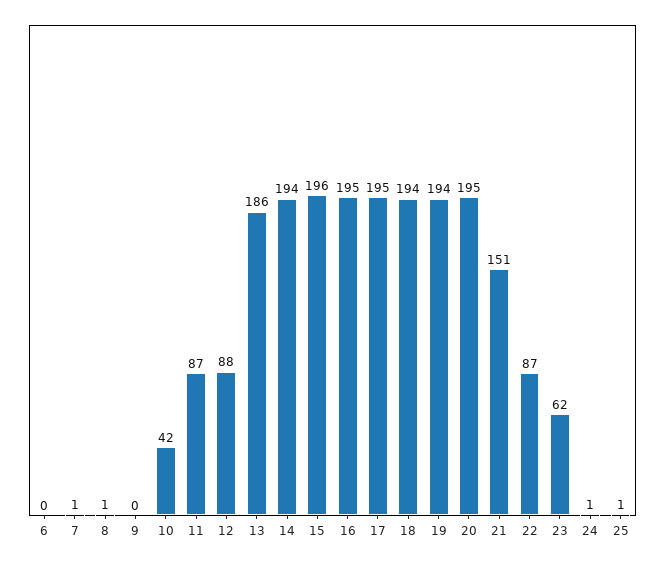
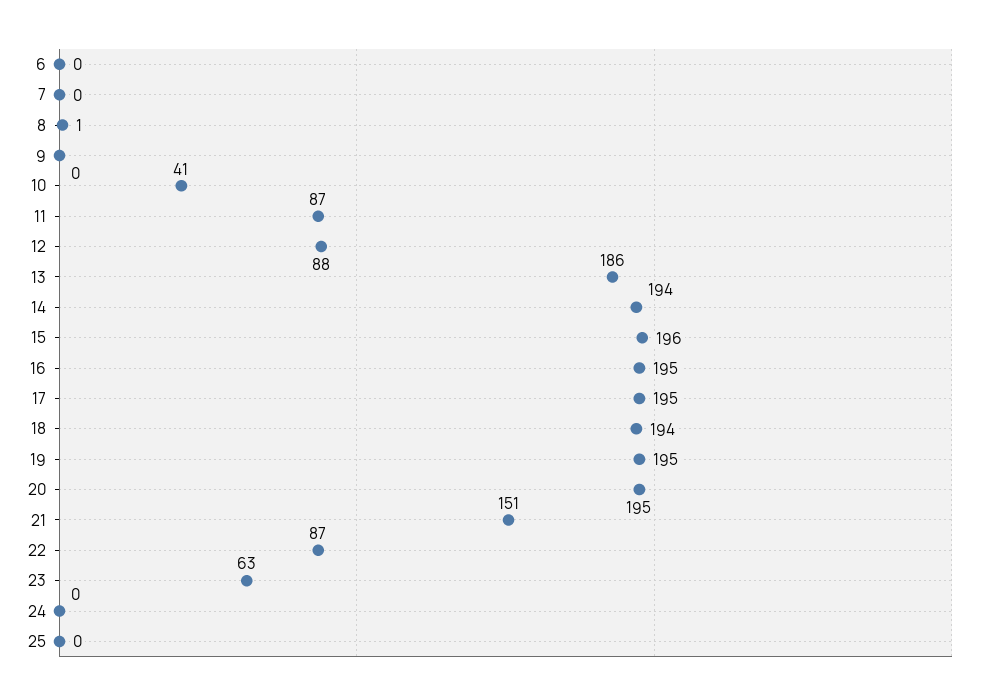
7: 1 -> 0
10: 42 -> 41
19: 194 -> 195
23: 62 -> 63
24: 1 -> 0
25: 1 -> 0

